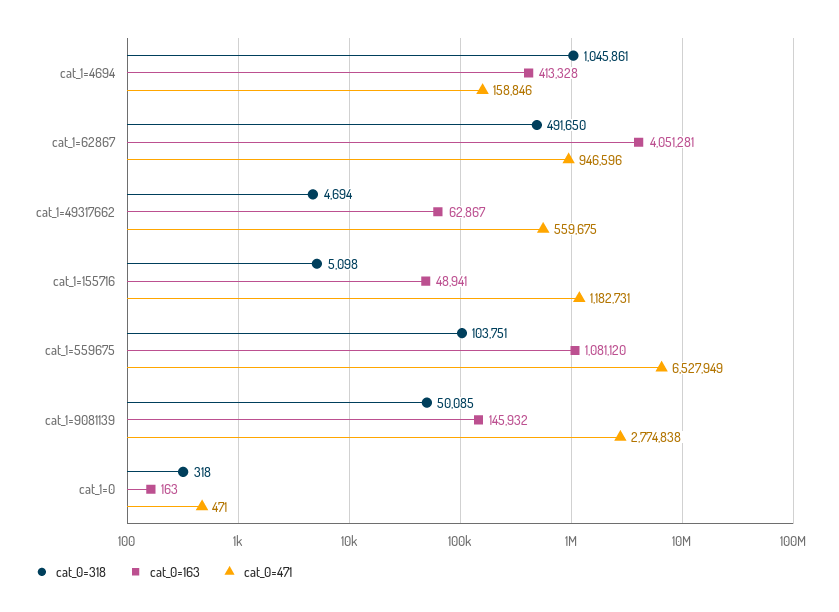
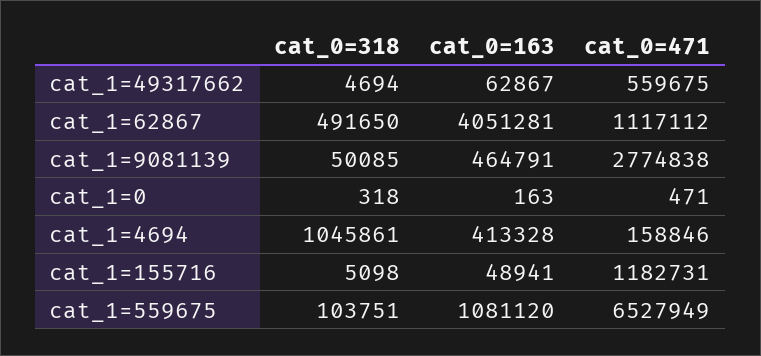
cat_0=471, cat_1=62867: 946596 -> 1117112
cat_0=163, cat_1=9081139: 145932 -> 464791

